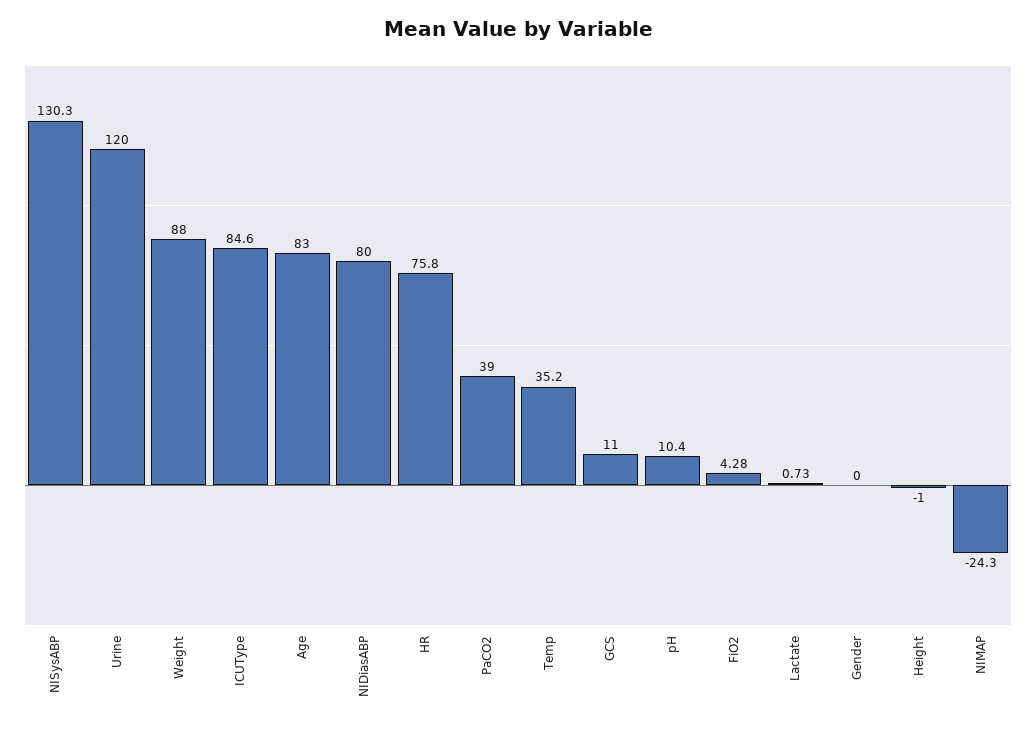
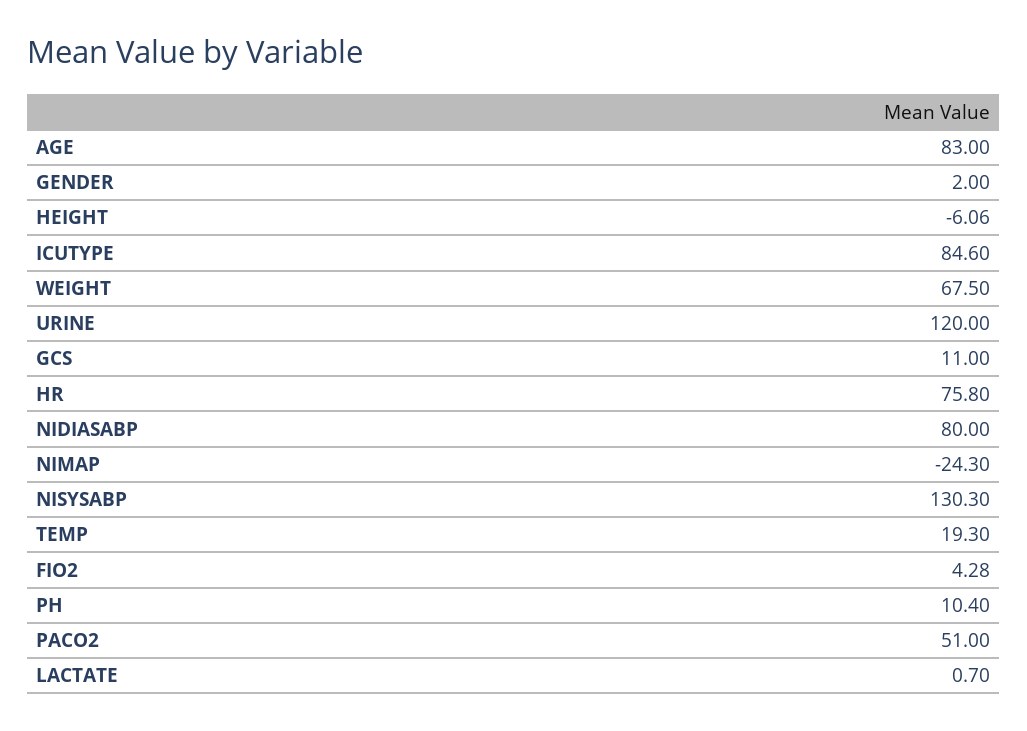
Weight: 88 -> 67.5
PaCO2: 39 -> 51
Temp: 35.2 -> 19.3
Lactate: 0.73 -> 0.7
Gender: 0 -> 2
Height: -1 -> -6.06

